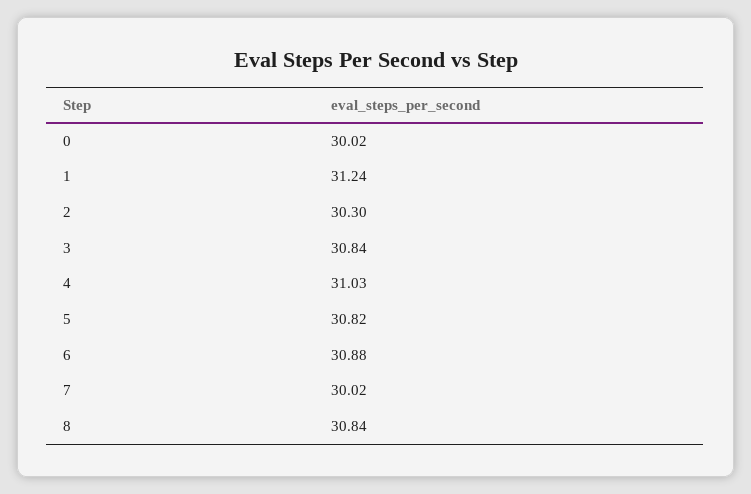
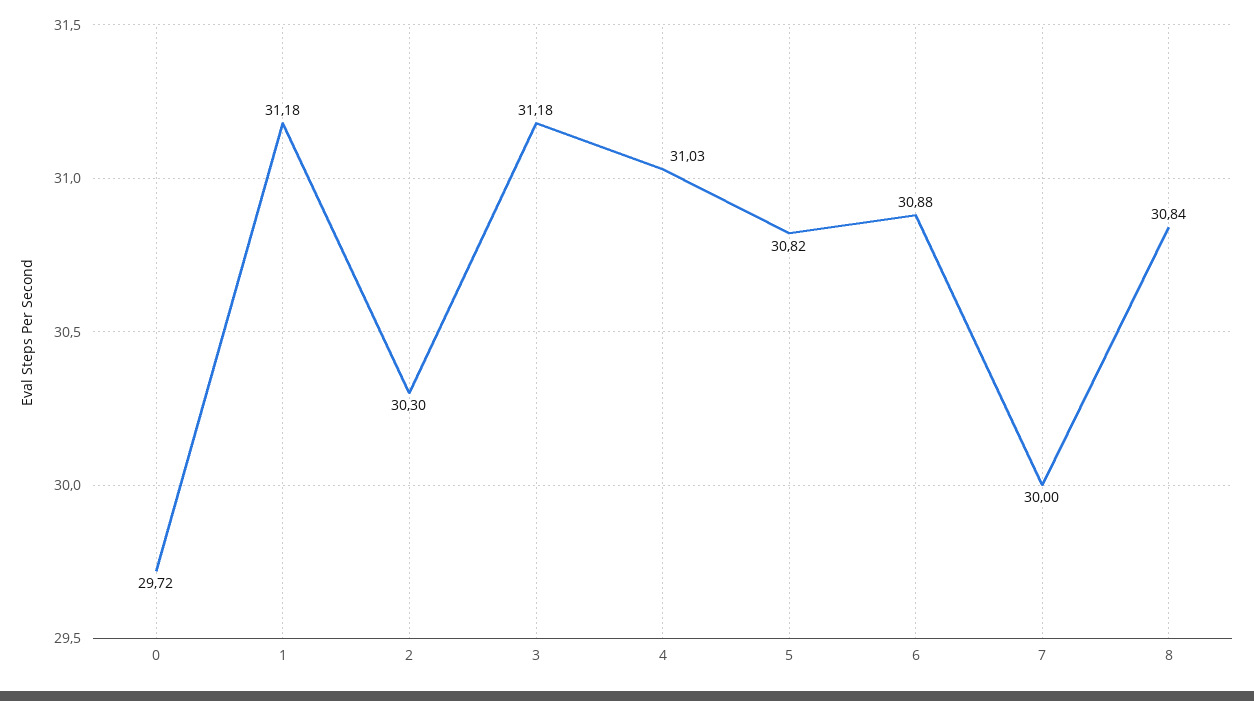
0: 30.02 -> 29.72
1: 31.24 -> 31.18
3: 30.84 -> 31.18
7: 30.02 -> 30

